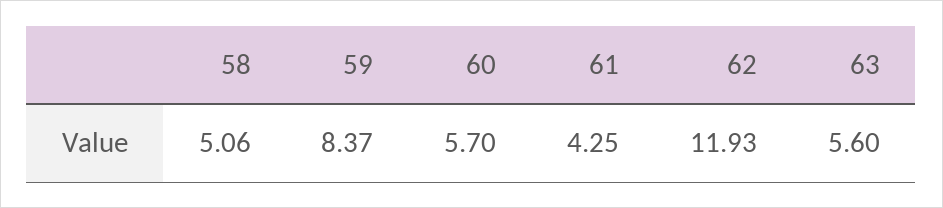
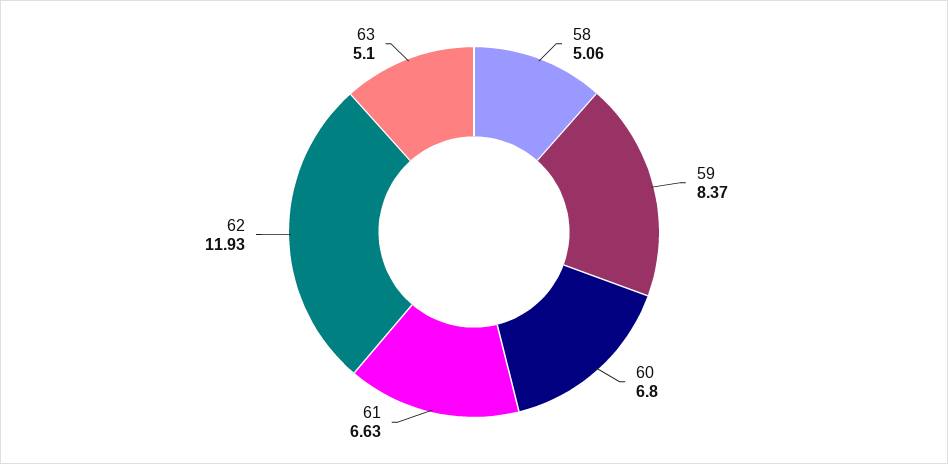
60: 5.7 -> 6.8
61: 4.25 -> 6.63
63: 5.6 -> 5.1

